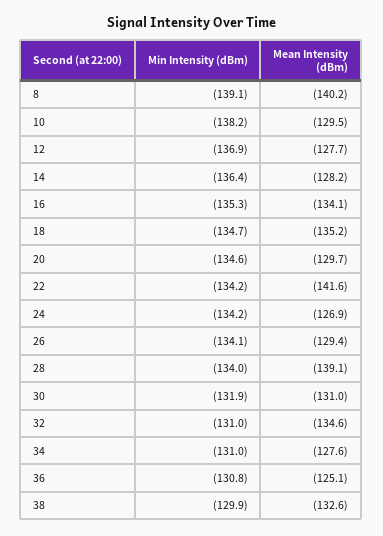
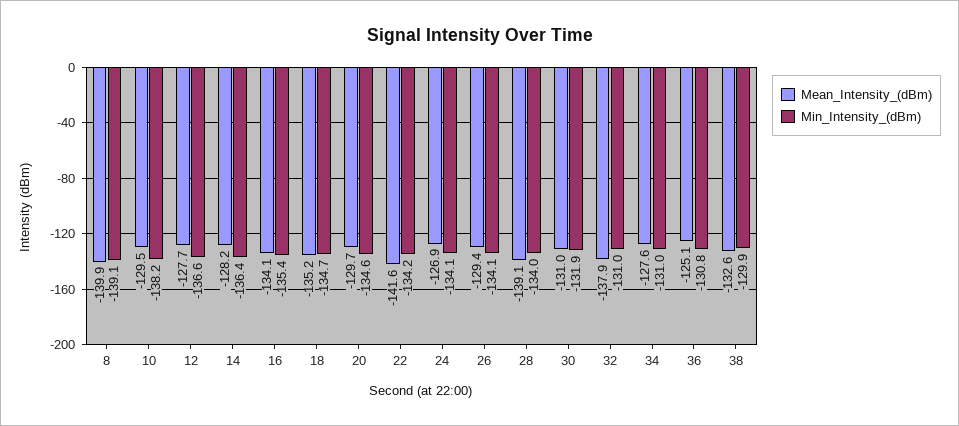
Mean Intensity (dBm), 8: -140.2 -> -139.9
Min Intensity (dBm), 12: -136.9 -> -136.6
Min Intensity (dBm), 16: -135.3 -> -135.4
Min Intensity (dBm), 24: -134.2 -> -134.1
Mean Intensity (dBm), 32: -134.6 -> -137.9

